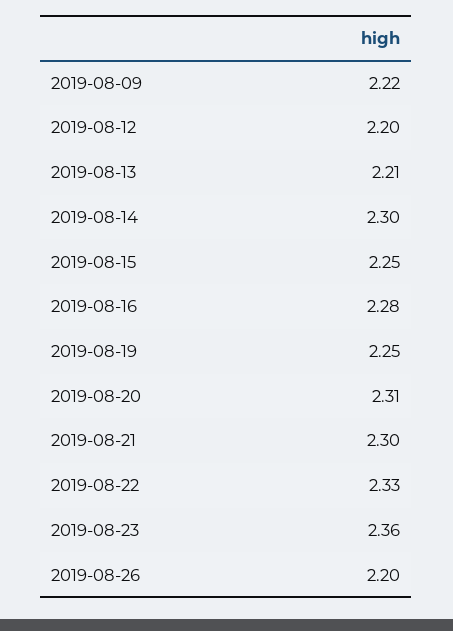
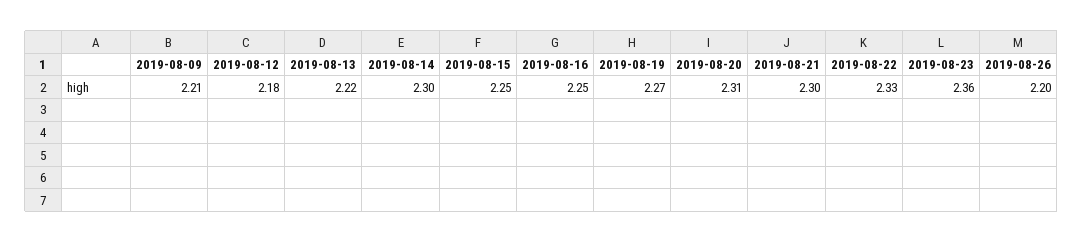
2019-08-09: 2.22 -> 2.21
2019-08-12: 2.2 -> 2.18
2019-08-13: 2.21 -> 2.22
2019-08-16: 2.28 -> 2.25
2019-08-19: 2.25 -> 2.27

